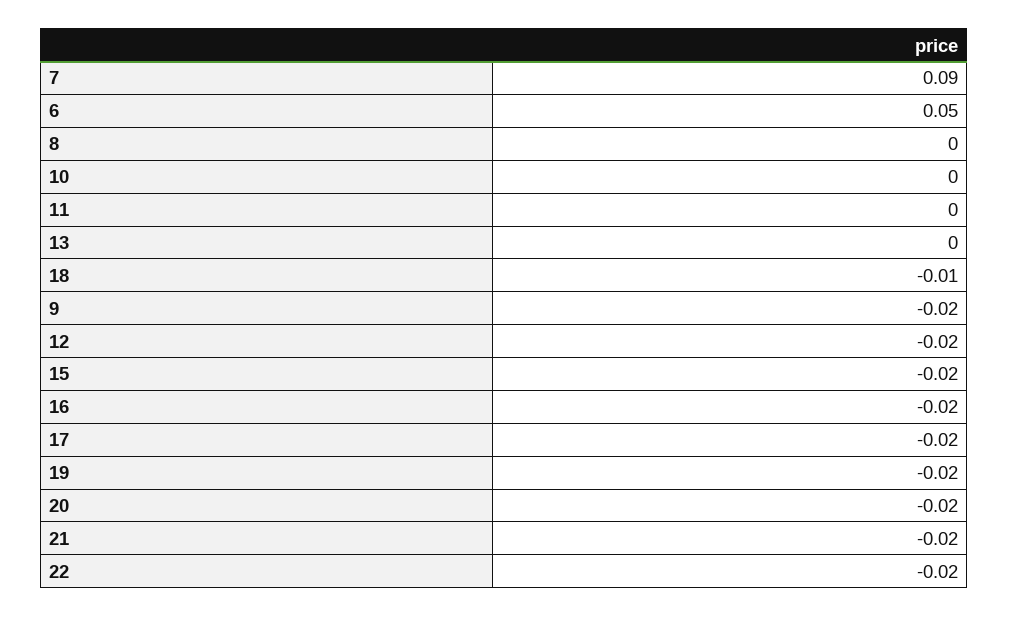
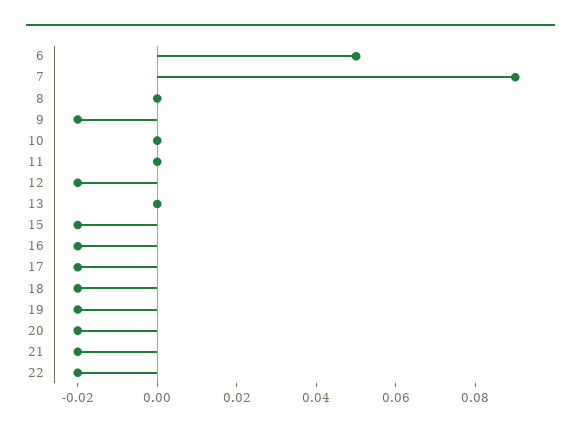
18: -0.01 -> -0.02

